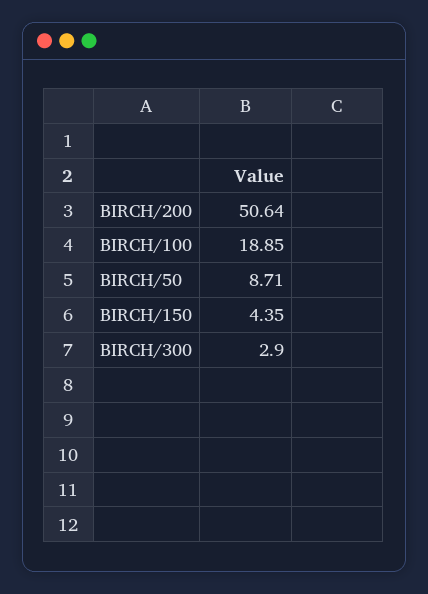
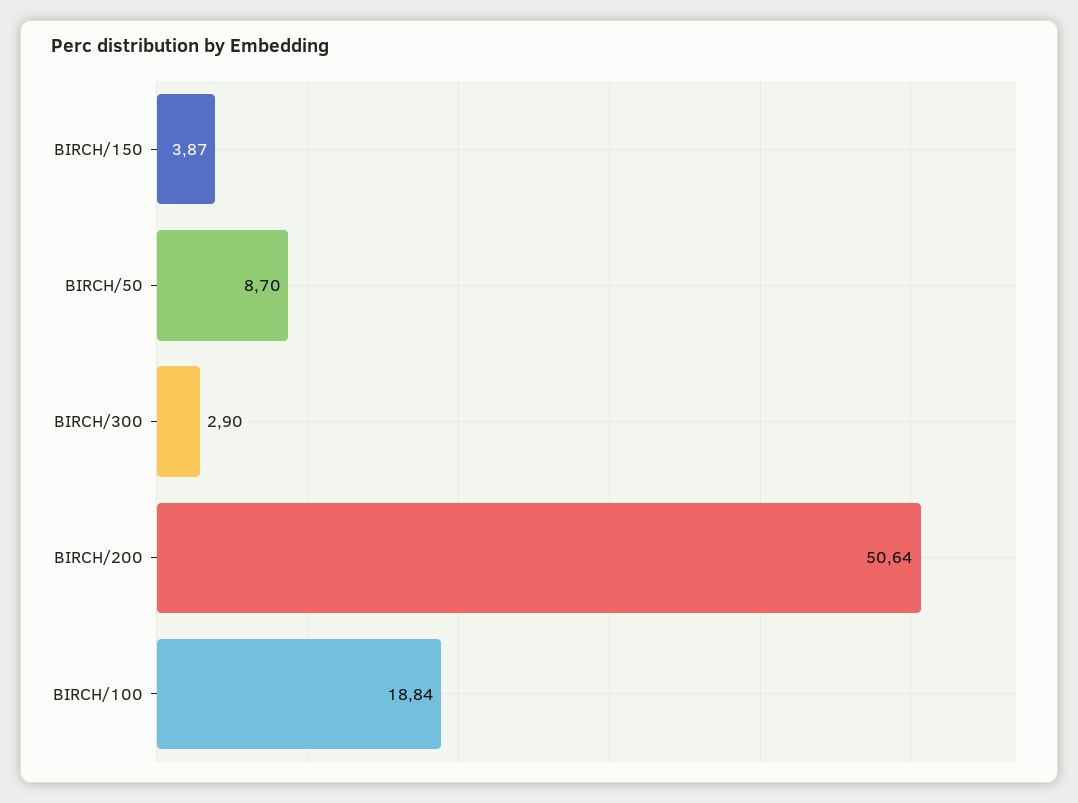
BIRCH/100: 18.85 -> 18.84
BIRCH/50: 8.71 -> 8.7
BIRCH/150: 4.35 -> 3.87

